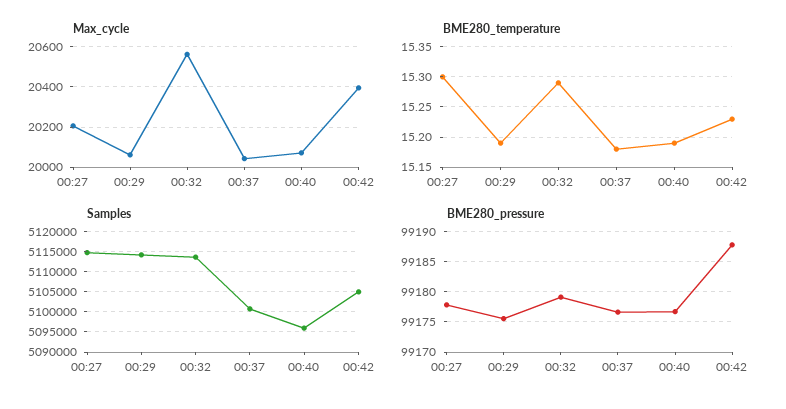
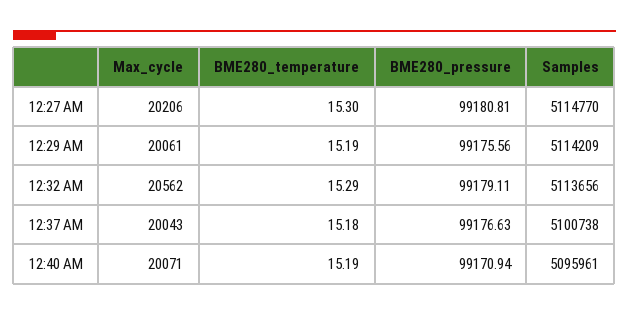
Max_cycle, 00:42: 20400 -> none
BME280_temperature, 00:42: 15.23 -> none
Samples, 00:42: 5105000 -> none
BME280_pressure, 00:27: 99178 -> 99180.81
BME280_pressure, 00:40: 99177 -> 99170.94
BME280_pressure, 00:42: 99188 -> none

